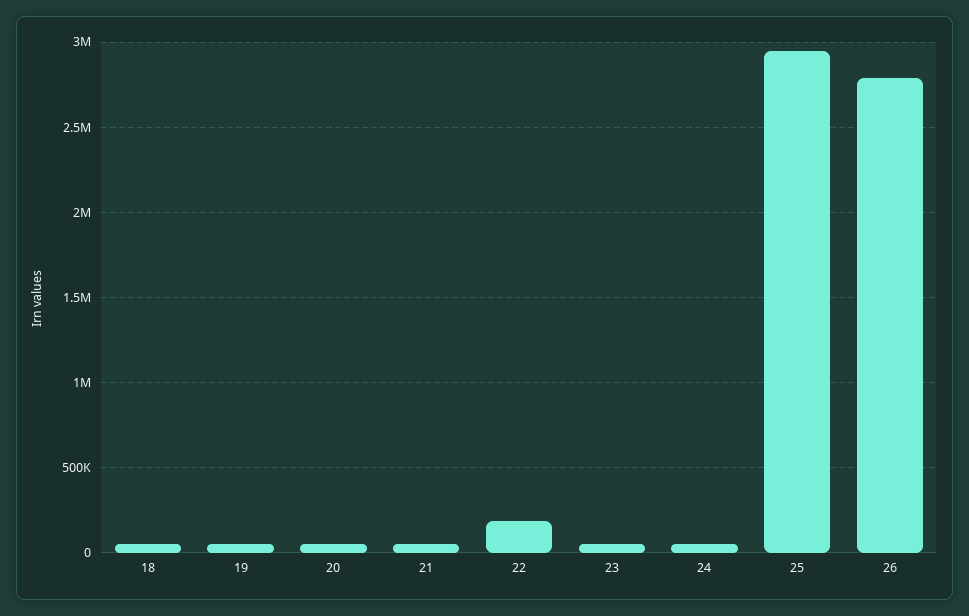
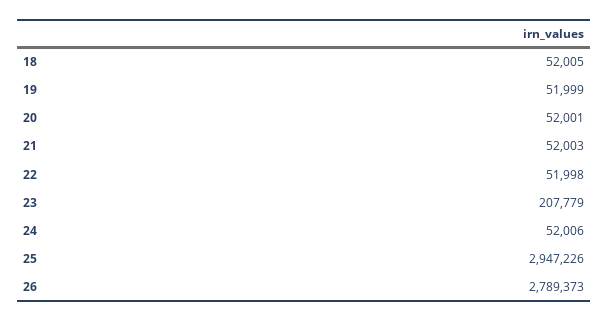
22: 200000 -> 51998
23: 50000 -> 207779

